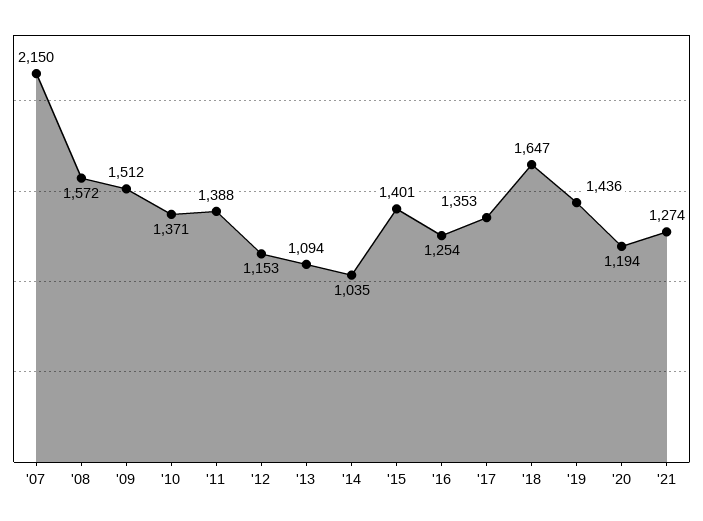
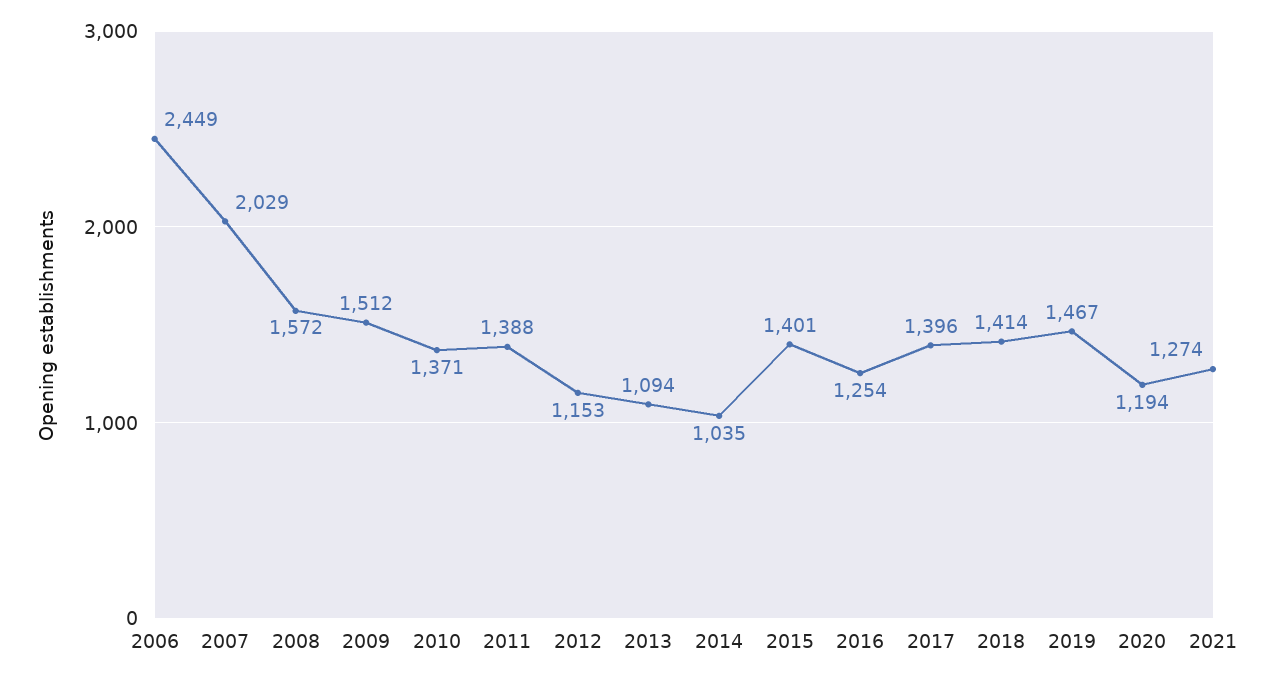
'07: 2150 -> 2029
'17: 1353 -> 1396
'18: 1647 -> 1414
'19: 1436 -> 1467
2006: none -> 2449

